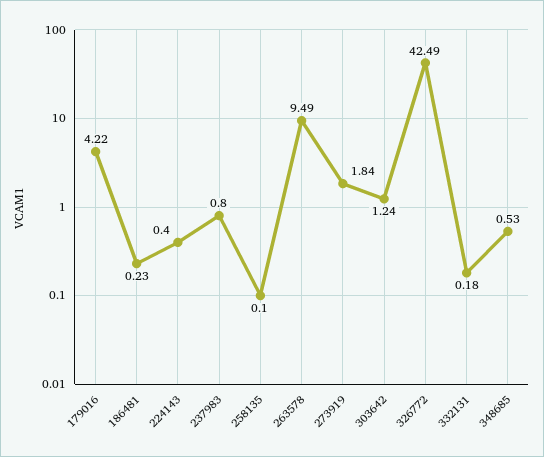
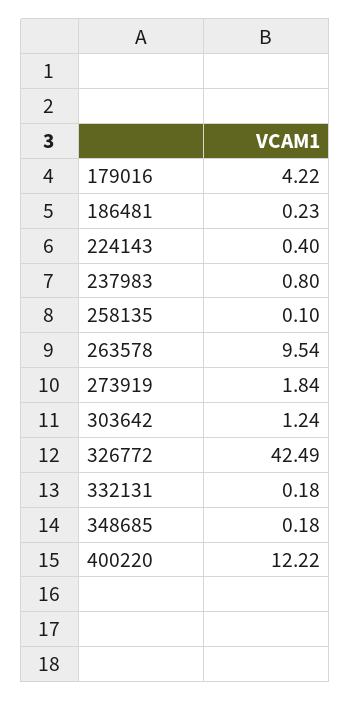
263578: 9.49 -> 9.54
348685: 0.53 -> 0.18
400220: none -> 12.22

